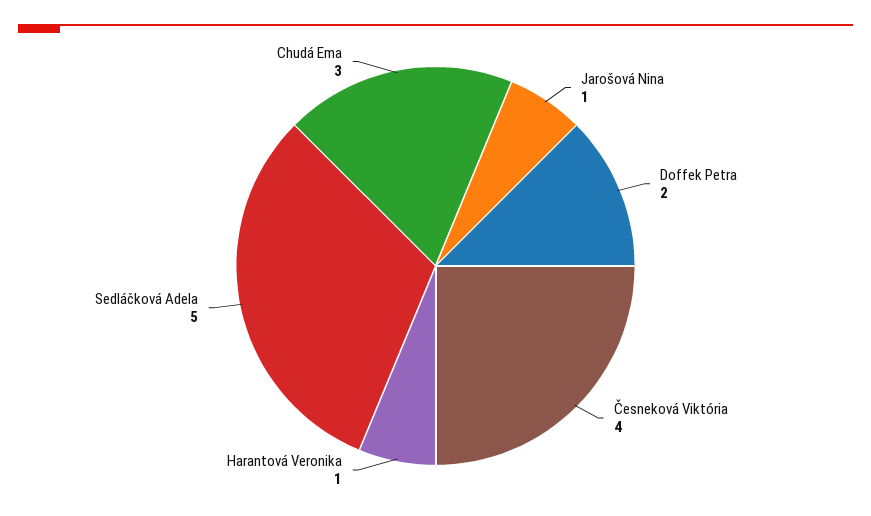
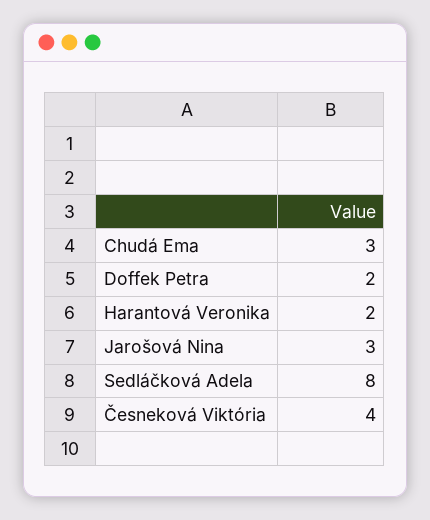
Jarošová Nina: 1 -> 3
Harantová Veronika: 1 -> 2
Sedláčková Adela: 5 -> 8

